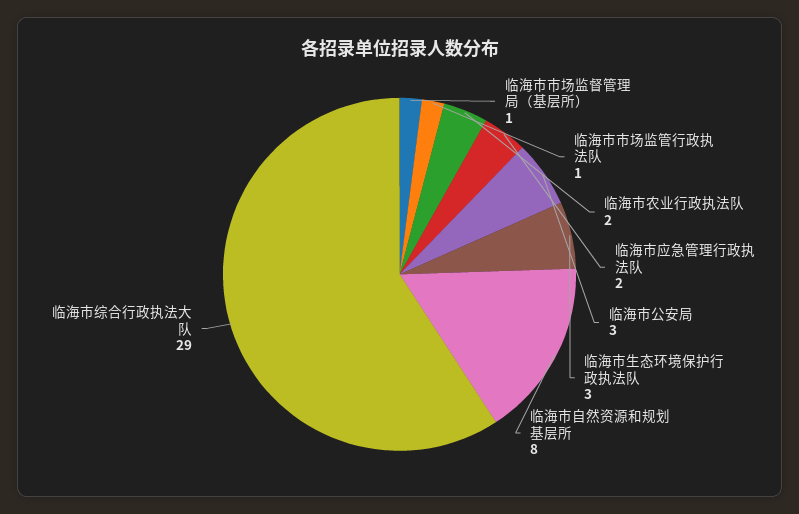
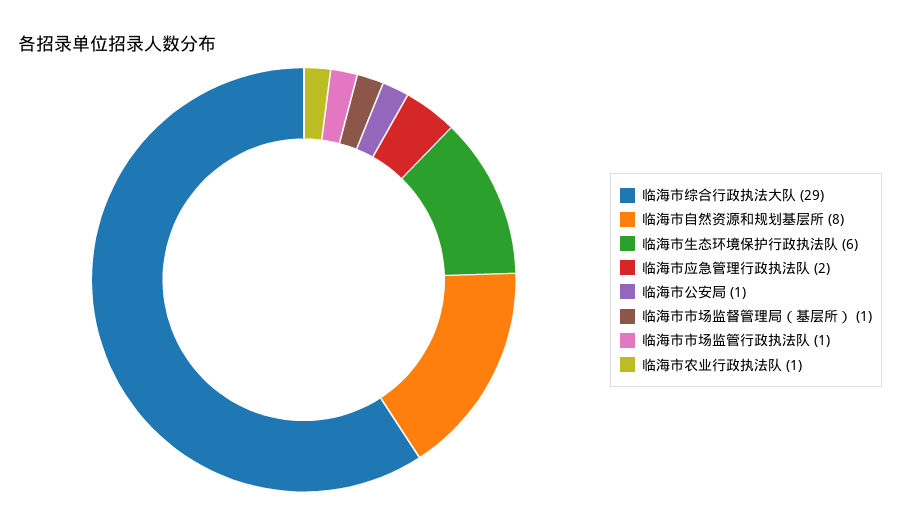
临海市农业行政执法队: 2 -> 1
临海市公安局: 3 -> 1
临海市生态环境保护行政执法队: 3 -> 6

